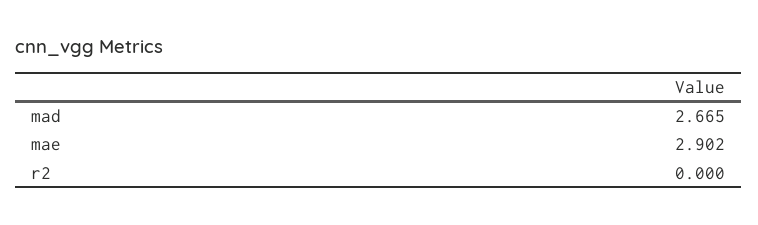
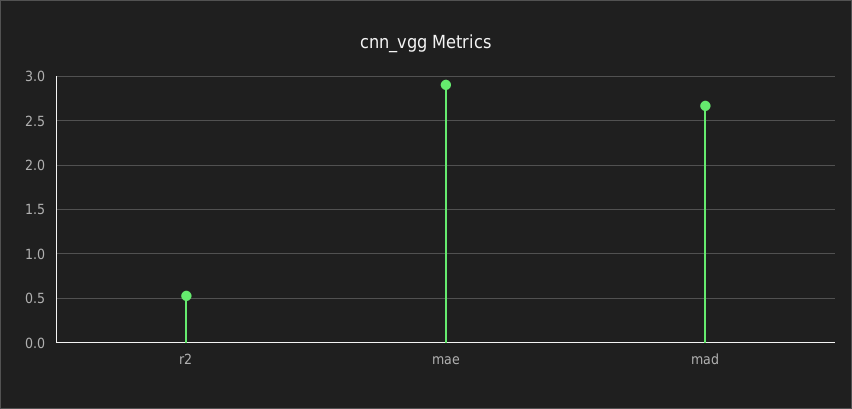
r2: 0 -> 0.5

